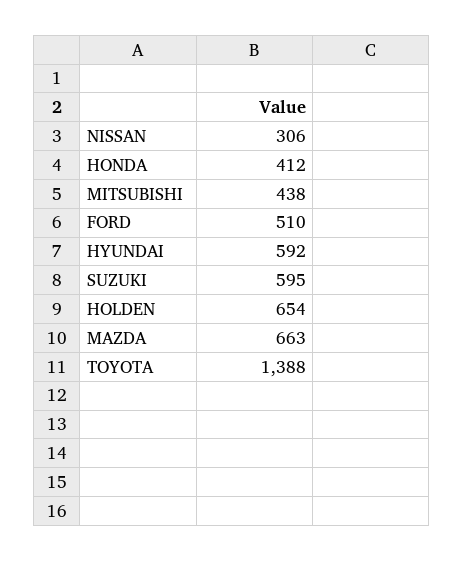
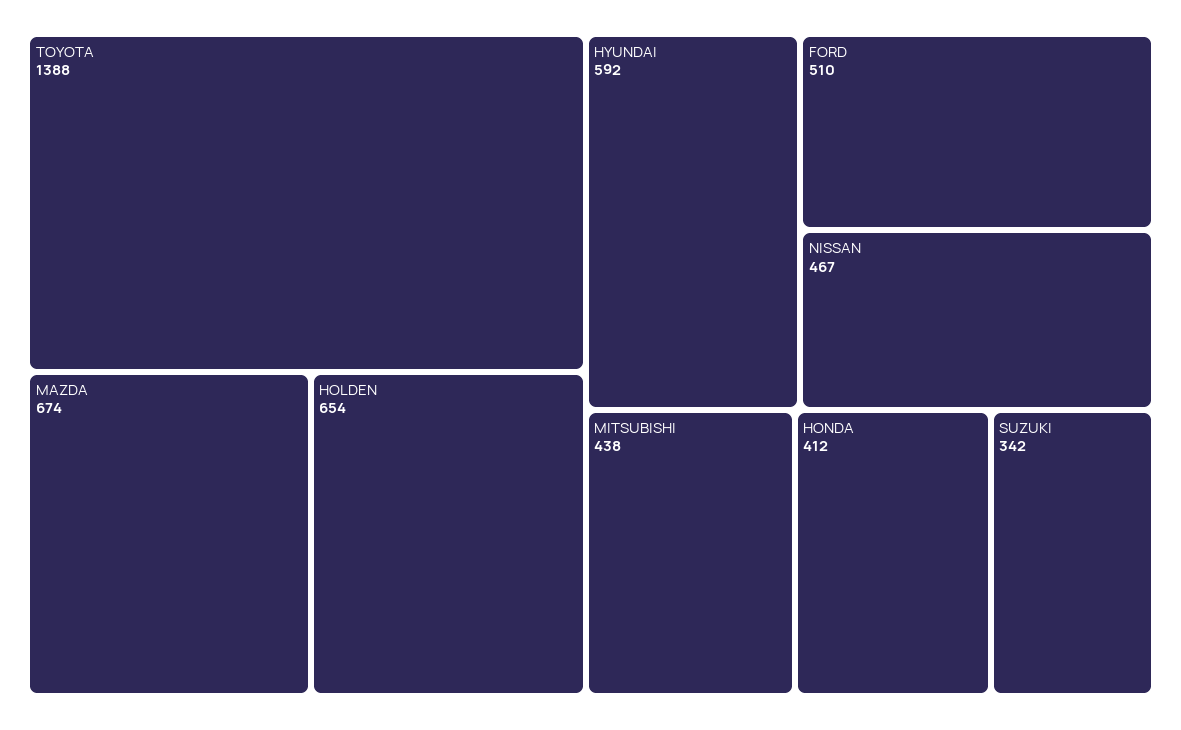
NISSAN: 306 -> 467
SUZUKI: 595 -> 342
MAZDA: 663 -> 674

